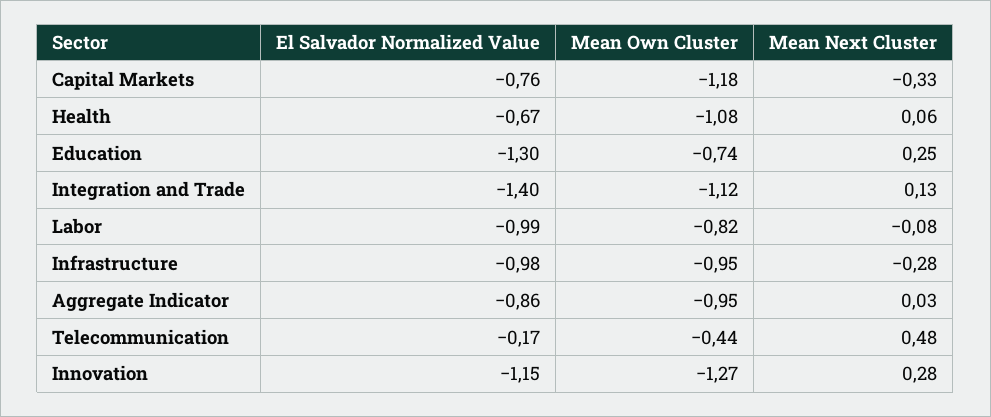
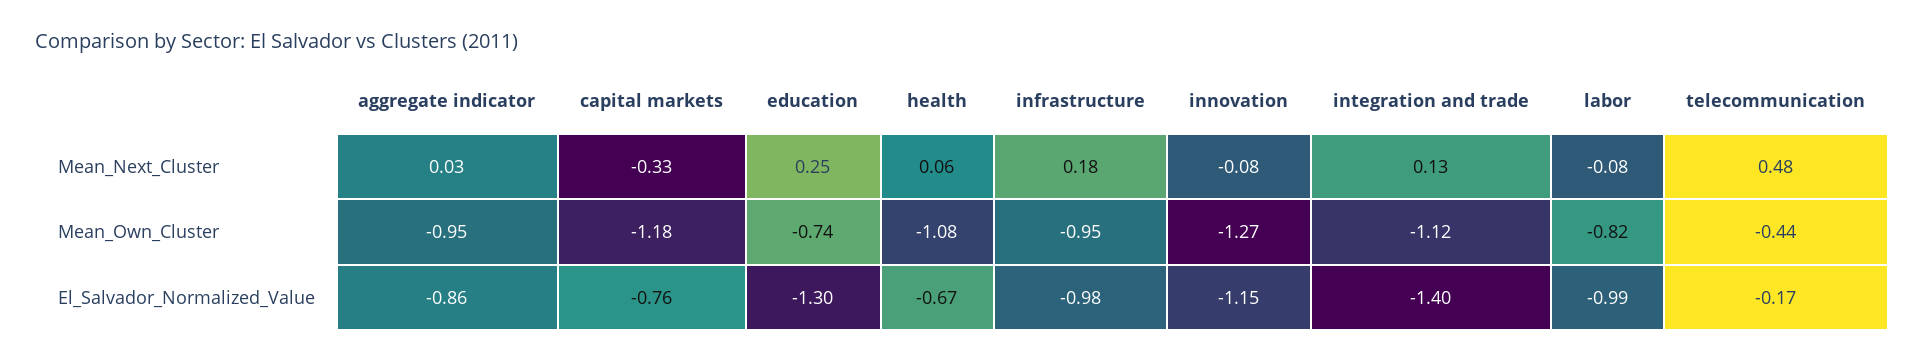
Mean Next Cluster, Infrastructure: -0.28 -> 0.18
Mean Next Cluster, Innovation: 0.28 -> -0.08

